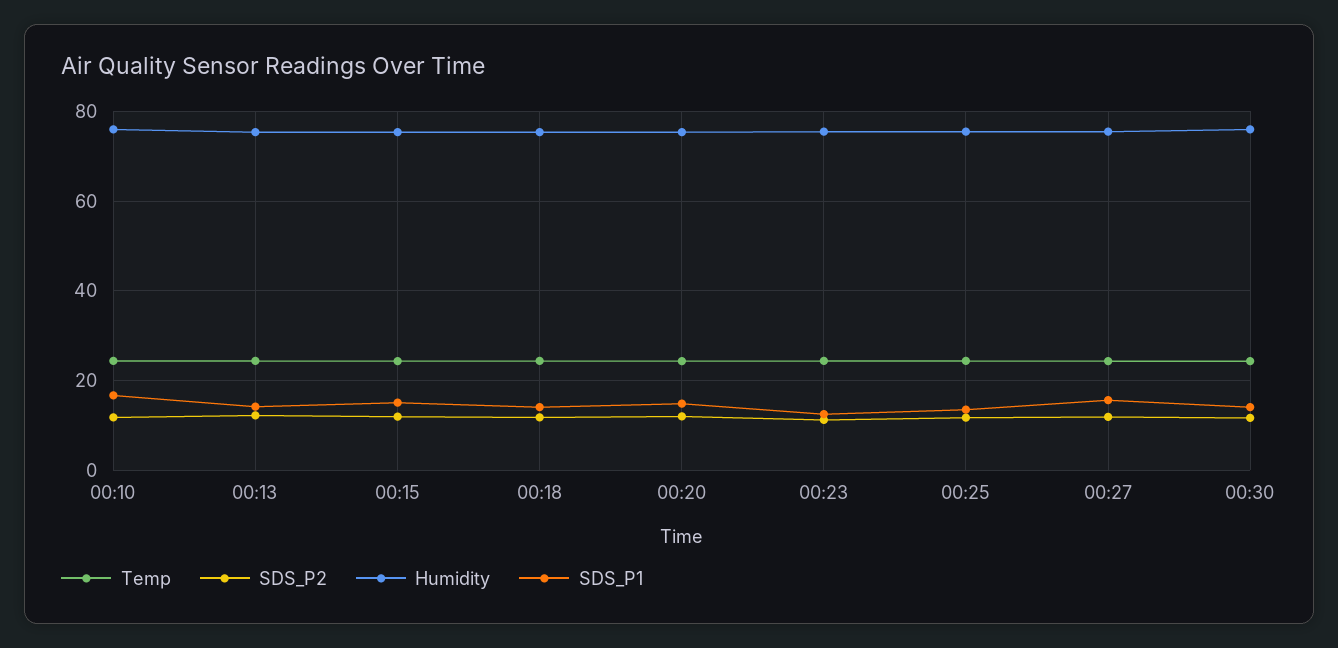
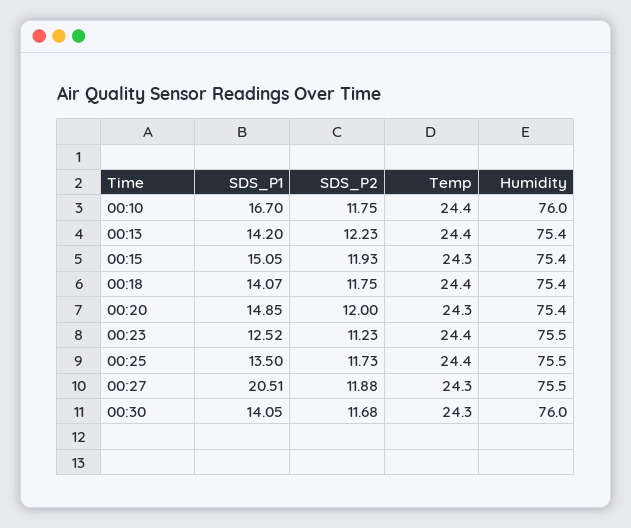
SDS_P1, 00:27: 16 -> 20.51

